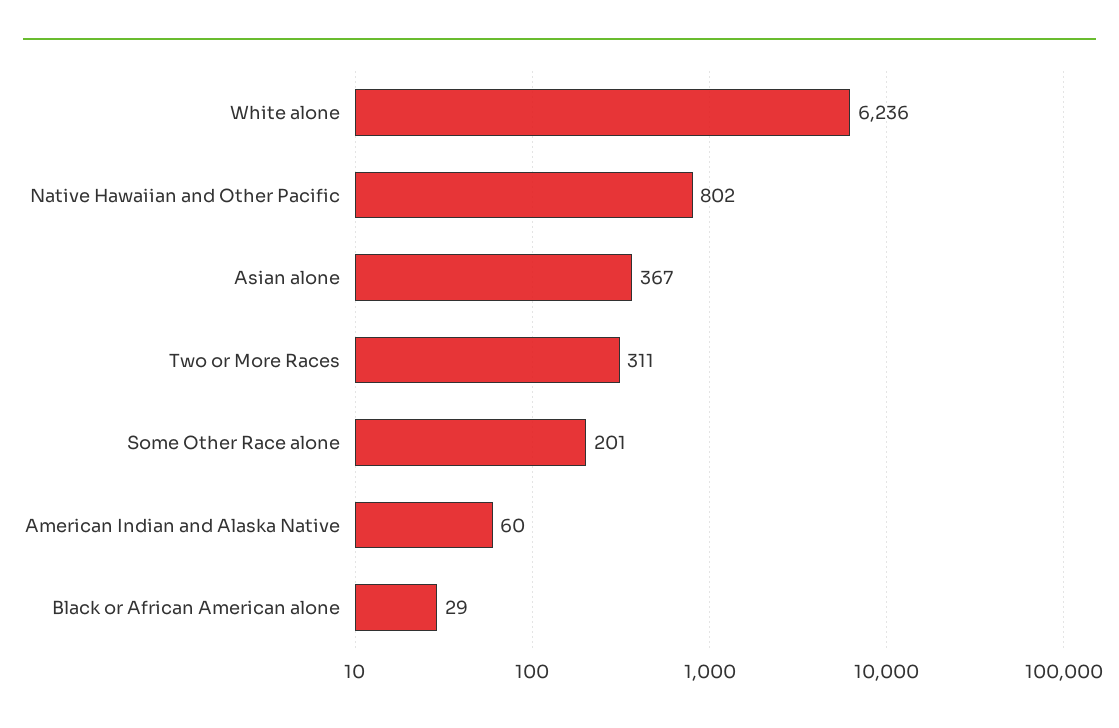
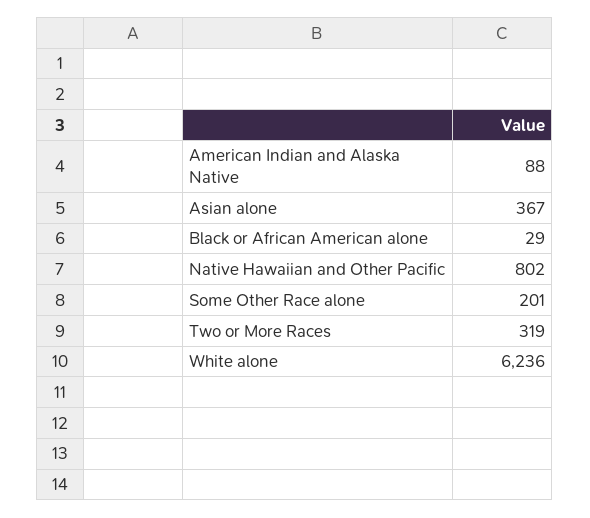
Two or More Races: 311 -> 319
American Indian and Alaska Native: 60 -> 88

